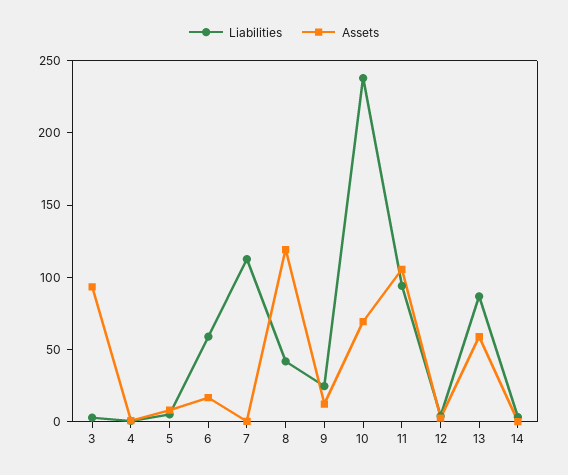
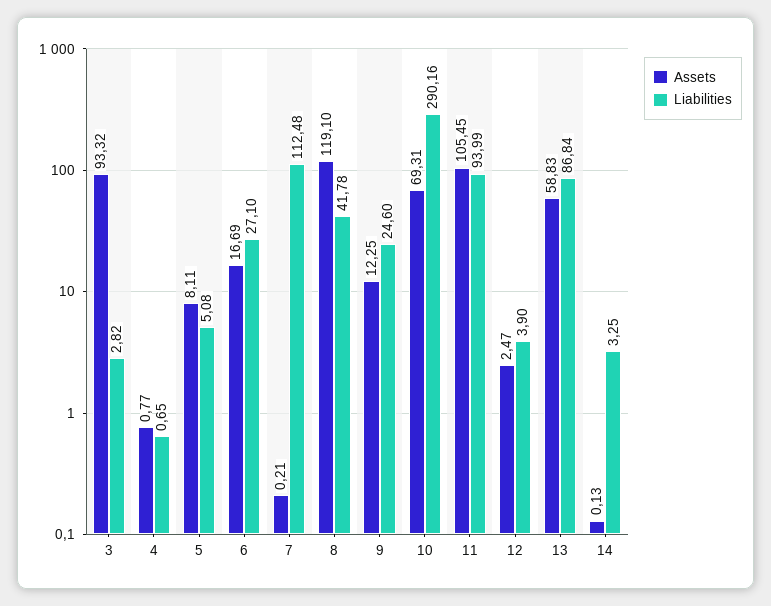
Liabilities, 6: 60 -> 27.1
Liabilities, 10: 240 -> 290.16

